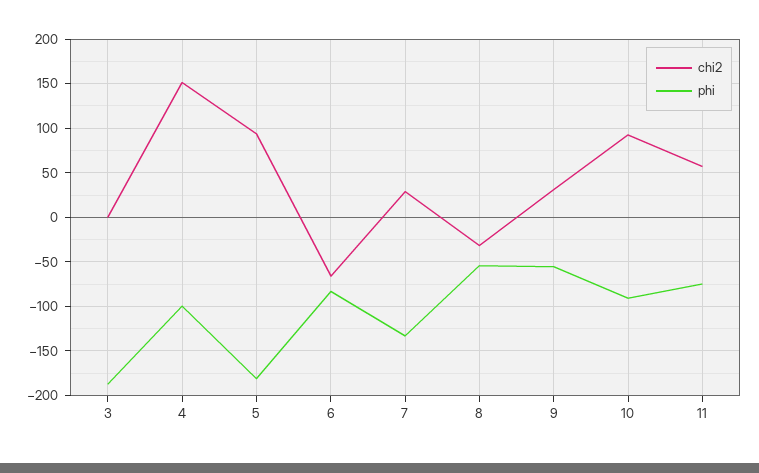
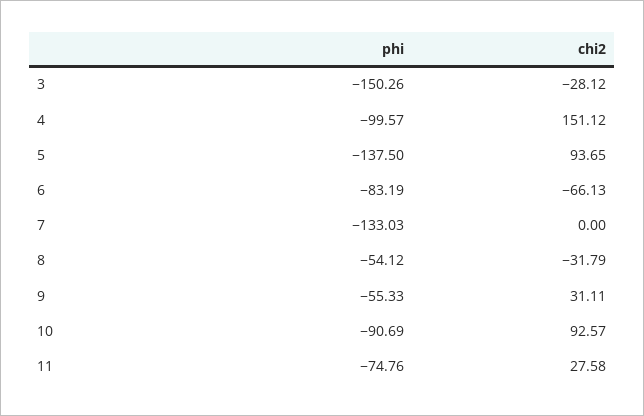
chi2, 3: 0 -> -28.12
phi, 3: -190 -> -150.26
phi, 5: -180 -> -137.5
chi2, 7: 30 -> 0
chi2, 11: 60 -> 27.58

